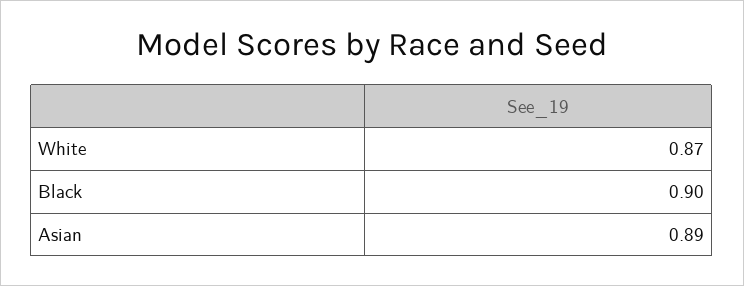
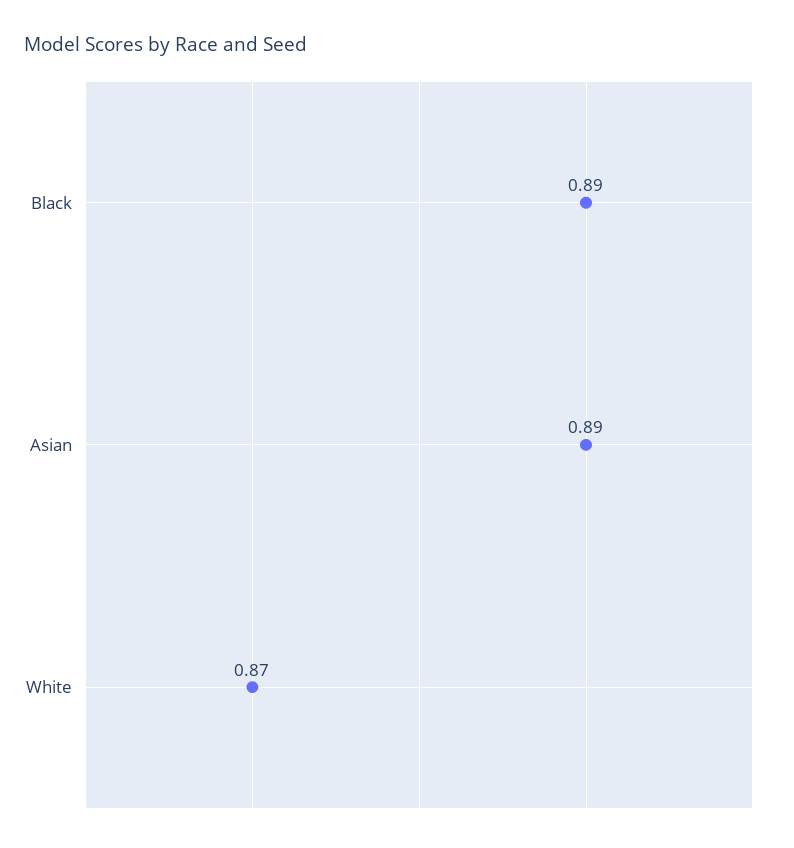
Black: 0.9 -> 0.89

